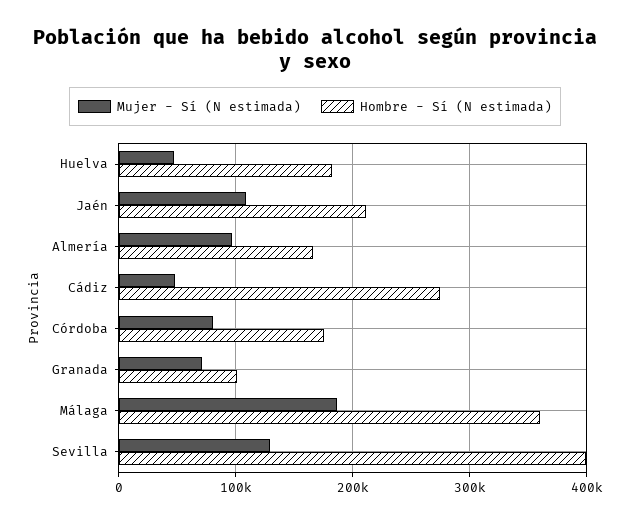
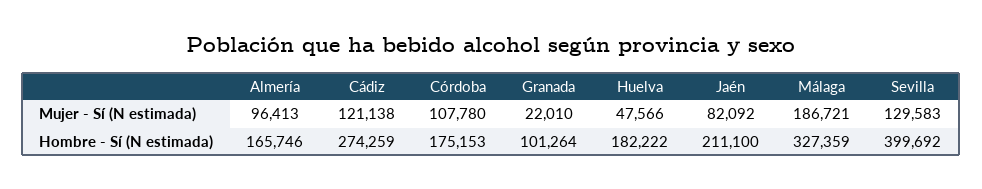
Mujer - Sí (N estimada), Jaén: 110000 -> 82092
Mujer - Sí (N estimada), Cádiz: 50000 -> 121138
Mujer - Sí (N estimada), Córdoba: 80000 -> 107780
Mujer - Sí (N estimada), Granada: 70000 -> 22010
Hombre - Sí (N estimada), Málaga: 360000 -> 327359

